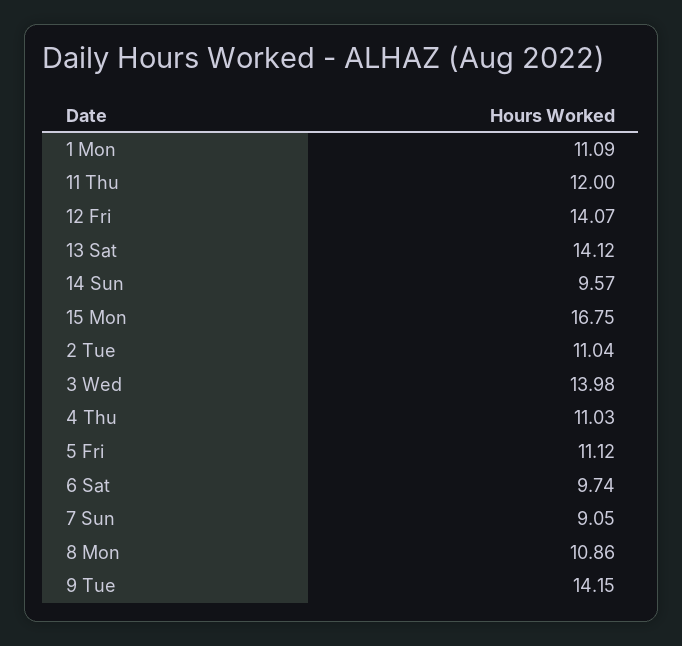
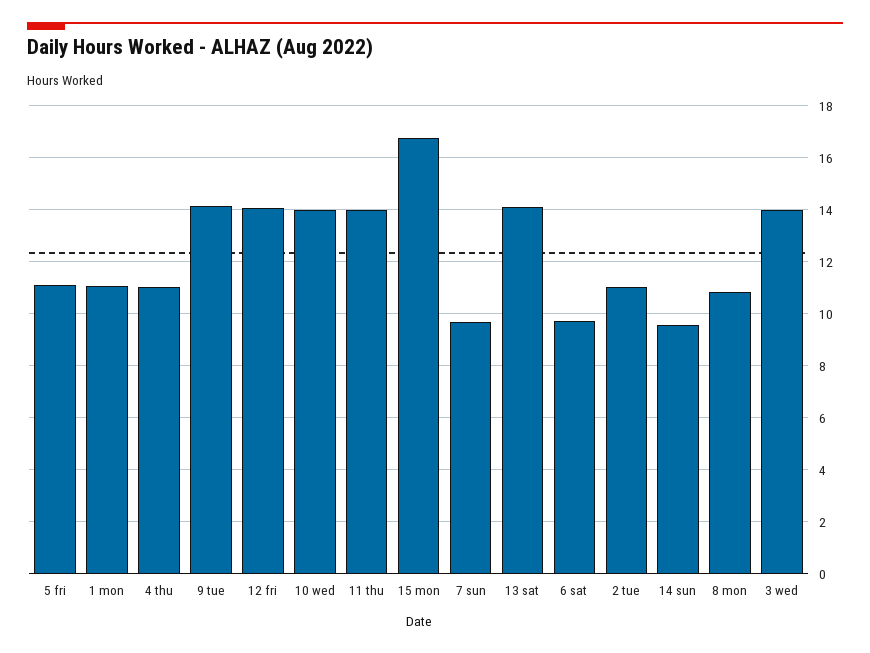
11 Thu: 12 -> 14
7 Sun: 9.05 -> 9.75
10 wed: none -> 14

